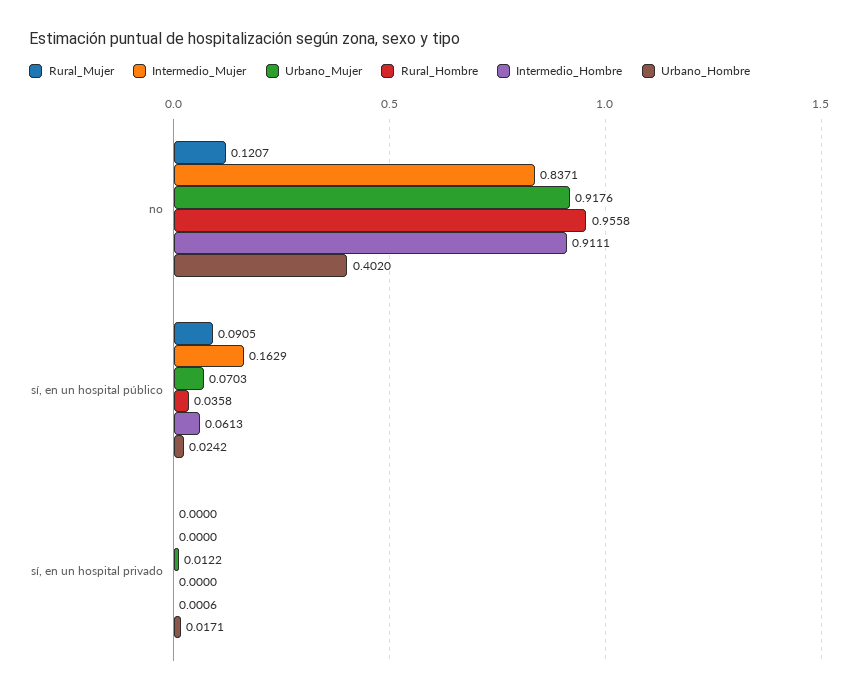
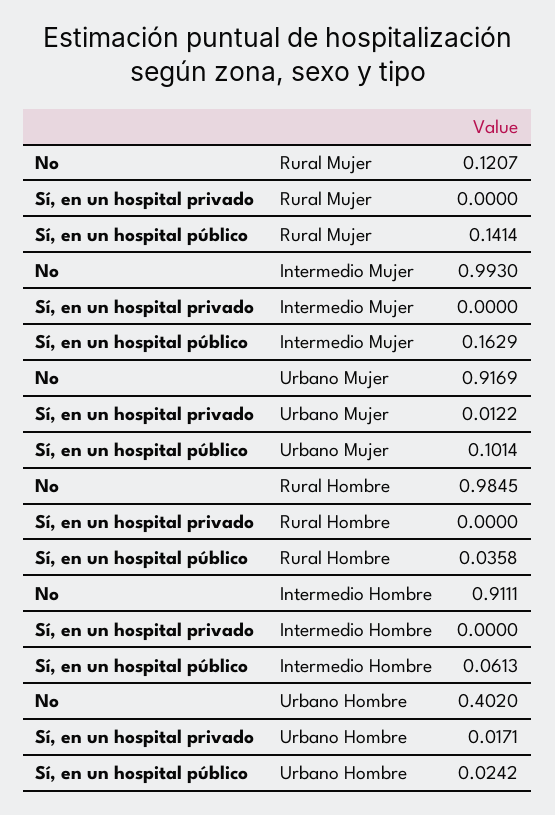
Intermedio_Mujer, no: 0.8371 -> 0.993
Urbano_Mujer, no: 0.9176 -> 0.9169
Rural_Hombre, no: 0.9558 -> 0.9845
Rural_Mujer, sí, en un hospital público: 0.0905 -> 0.1414
Urbano_Mujer, sí, en un hospital público: 0.0703 -> 0.1014
Intermedio_Hombre, sí, en un hospital privado: 0.0006 -> 0

